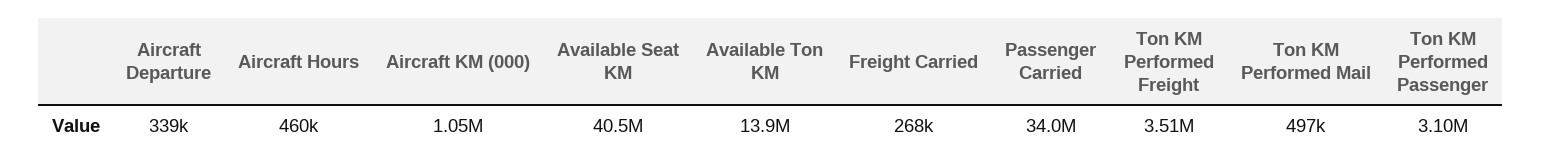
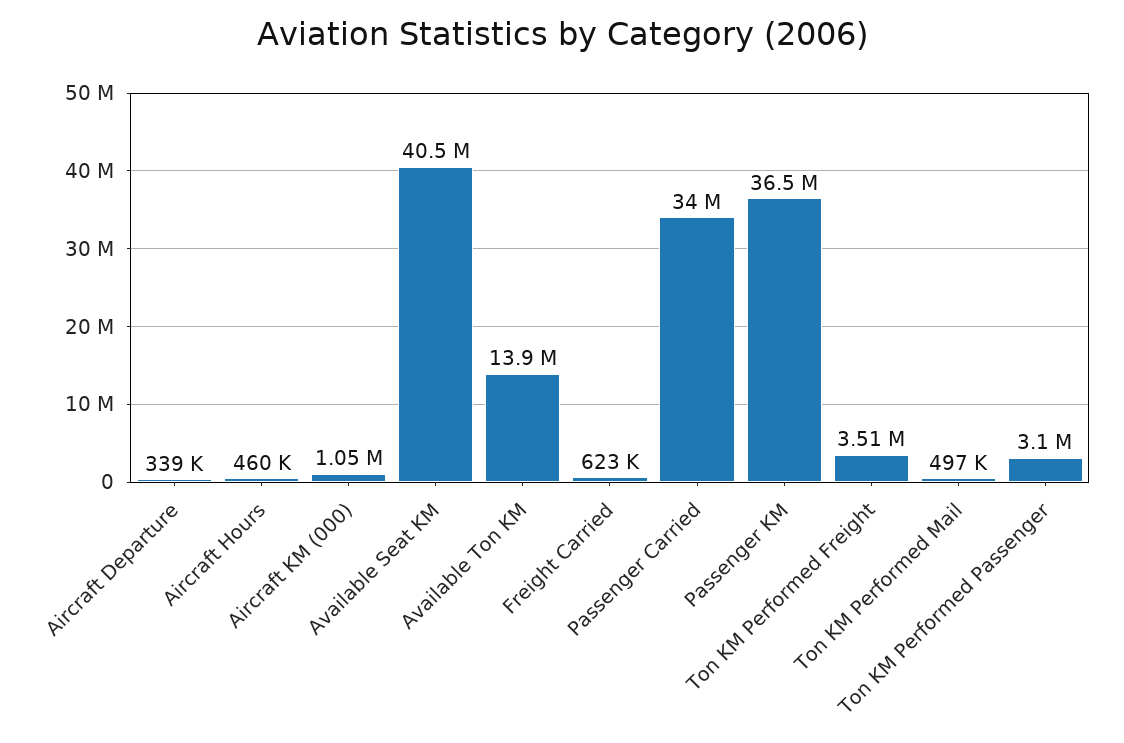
Freight Carried: 268000 -> 623000
Passenger KM: none -> 36500000

